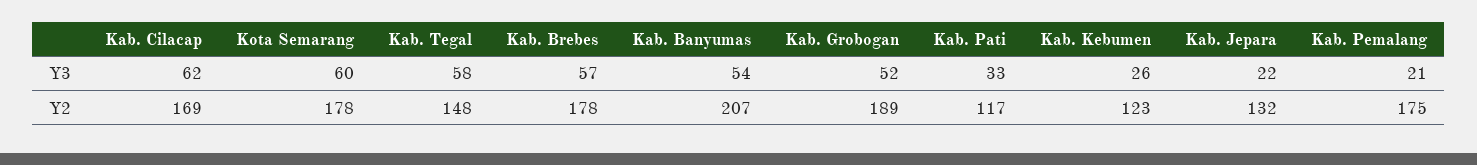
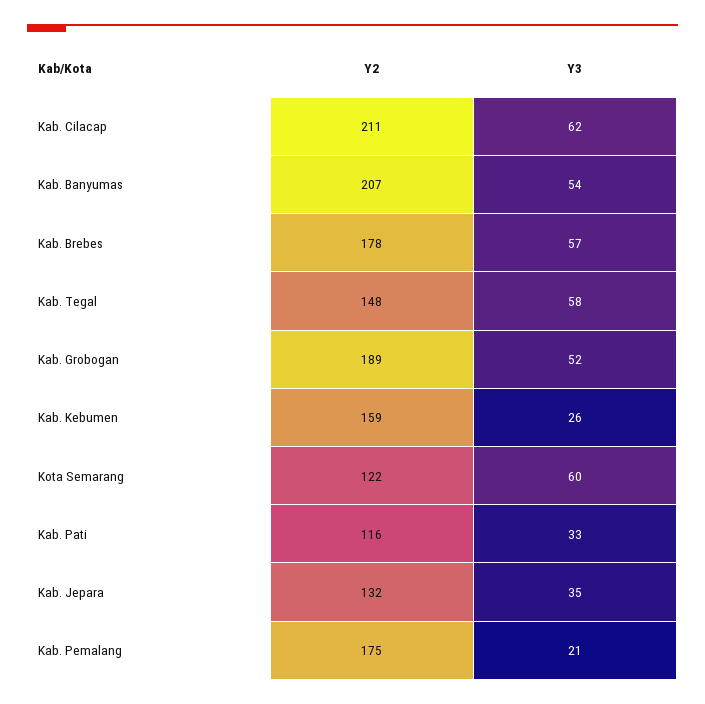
Kab. Jepara, Y3: 22 -> 35
Kab. Cilacap, Y2: 169 -> 211
Kota Semarang, Y2: 178 -> 122
Kab. Pati, Y2: 117 -> 116
Kab. Kebumen, Y2: 123 -> 159

